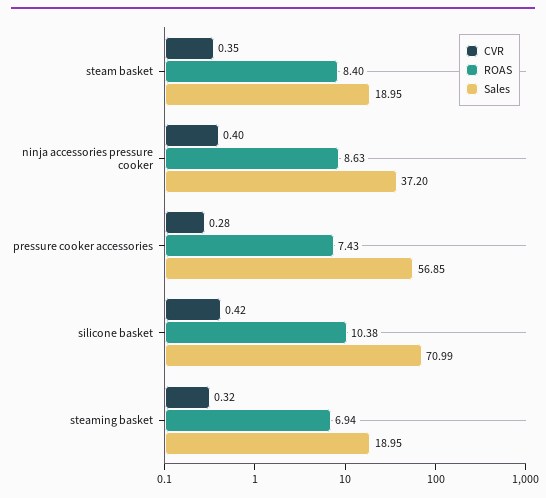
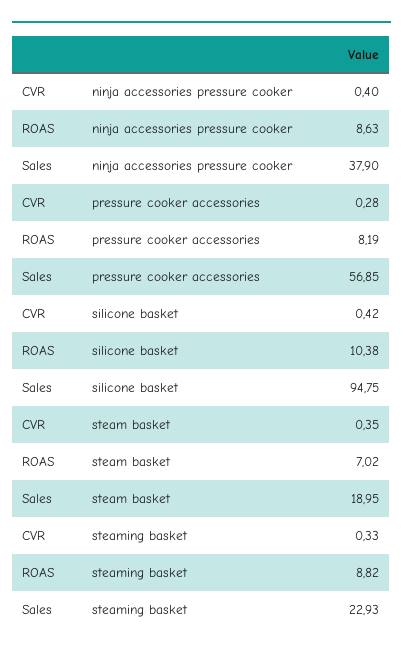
ROAS, steam basket: 8.4 -> 7.02
Sales, ninja accessories pressure cooker: 37.2 -> 37.9
ROAS, pressure cooker accessories: 7.43 -> 8.19
Sales, silicone basket: 70.99 -> 94.75
CVR, steaming basket: 0.32 -> 0.33
ROAS, steaming basket: 6.94 -> 8.82
Sales, steaming basket: 18.95 -> 22.93

